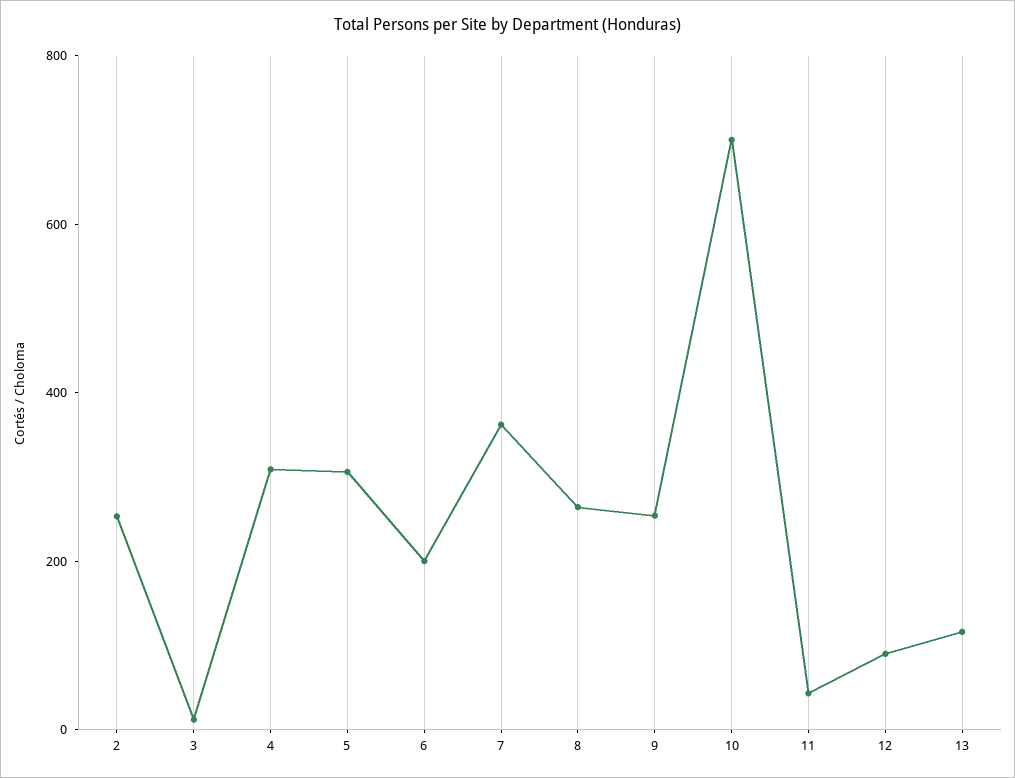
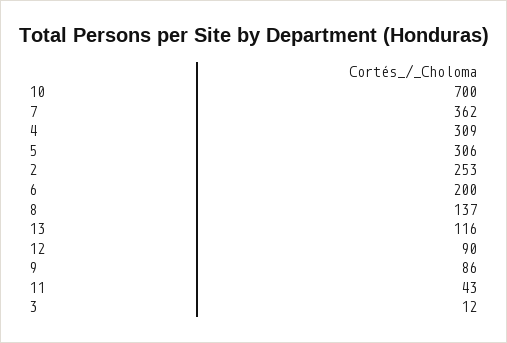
8: 250 -> 137
9: 250 -> 86

